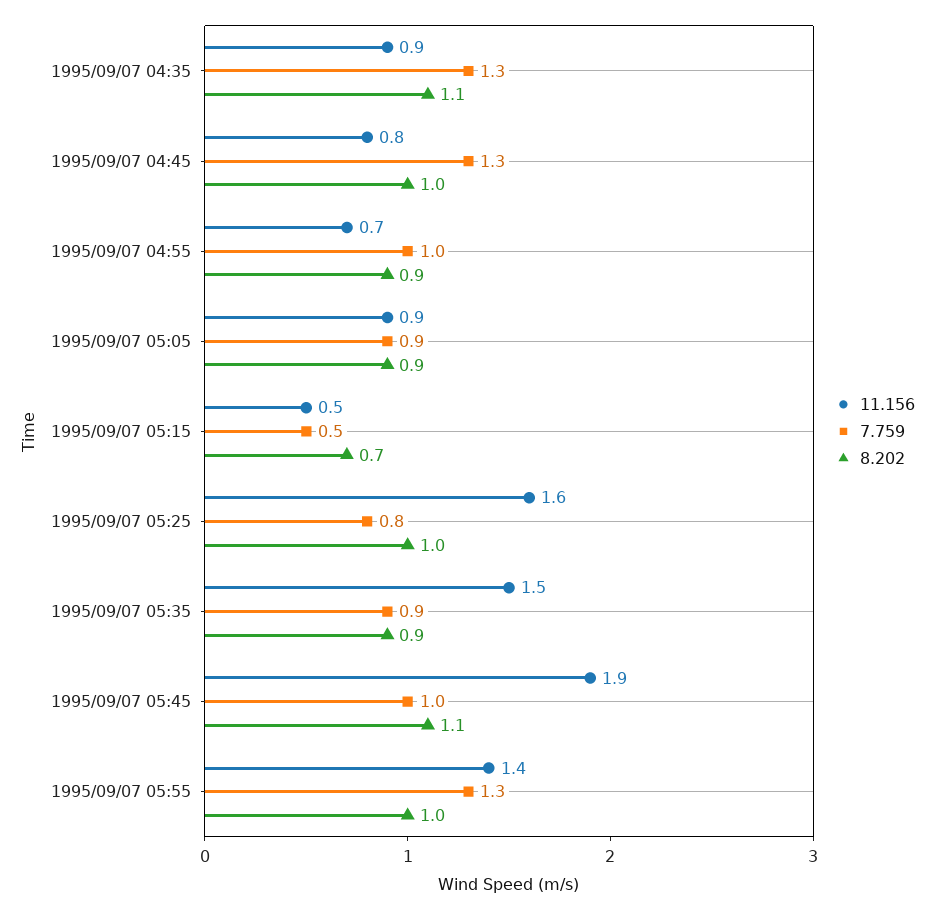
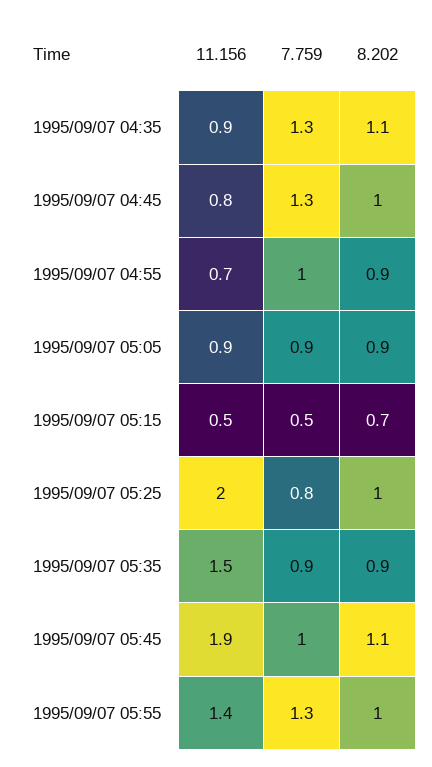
11.156, 1995/09/07 05:25: 1.6 -> 2

